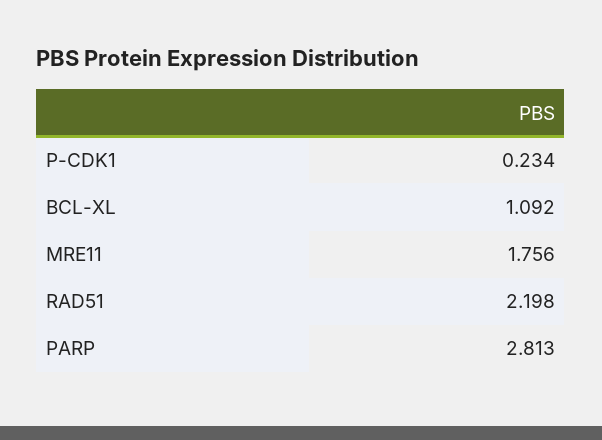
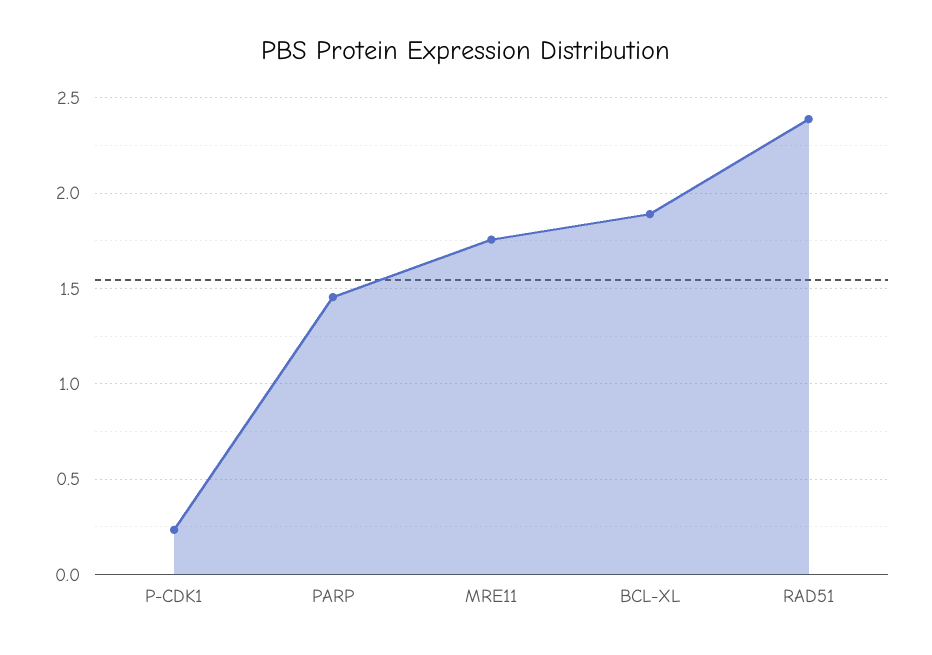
BCL-XL: 1.092 -> 1.9
RAD51: 2.198 -> 2.4
PARP: 2.813 -> 1.45

